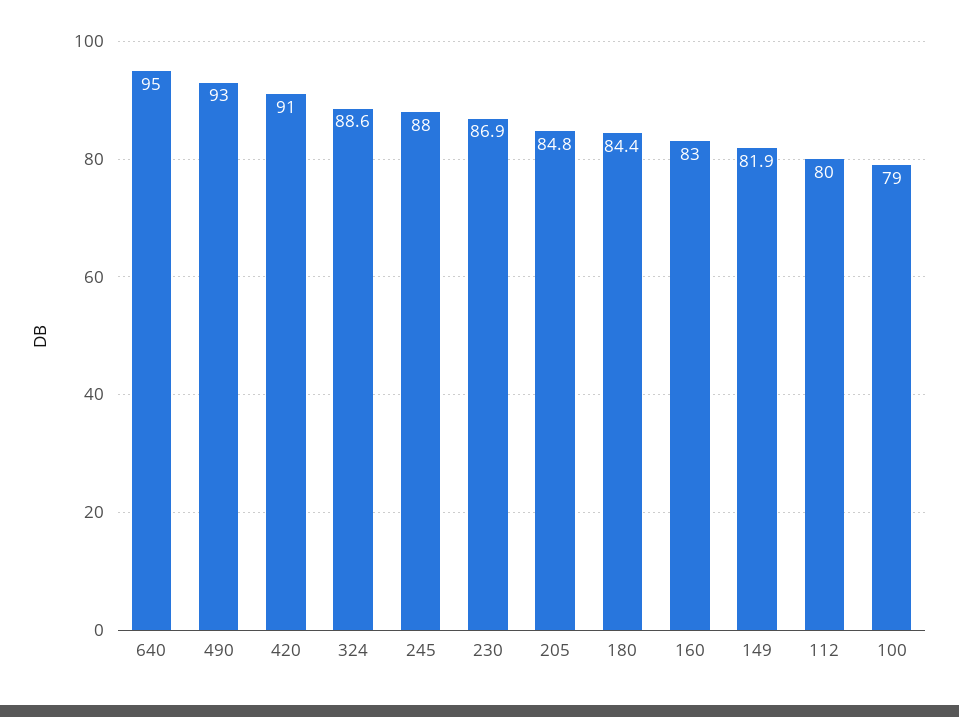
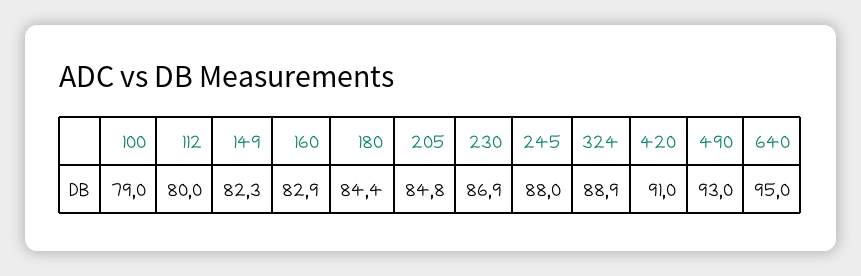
324: 88.6 -> 88.9
160: 83 -> 82.9
149: 81.9 -> 82.3

